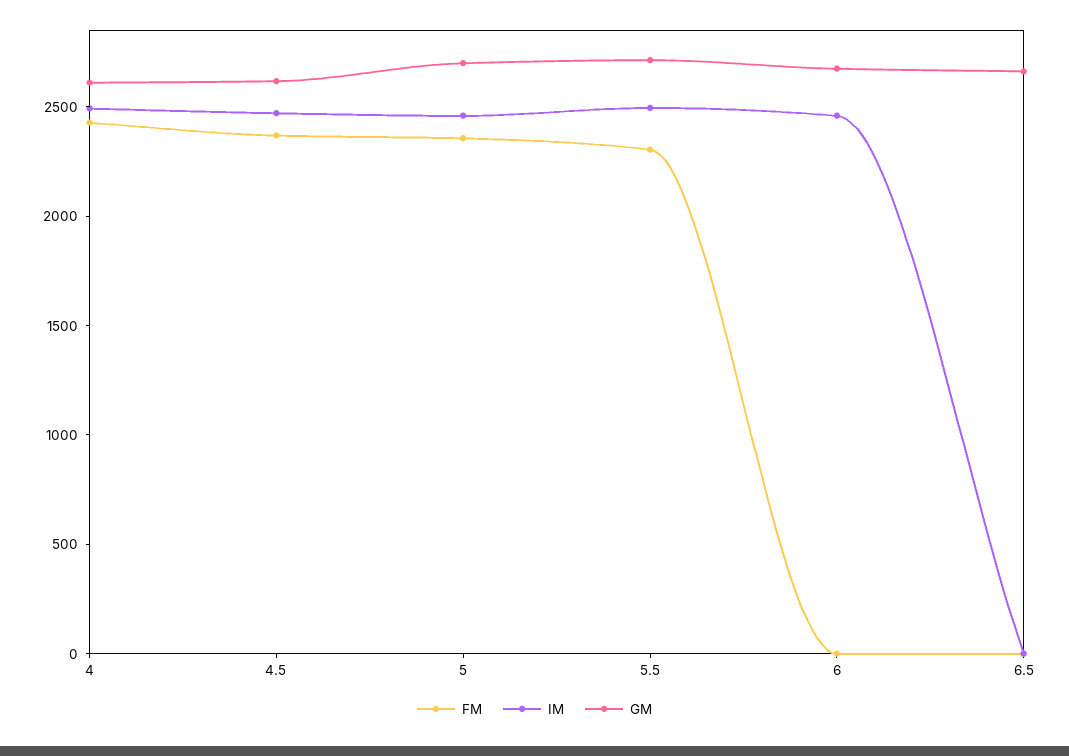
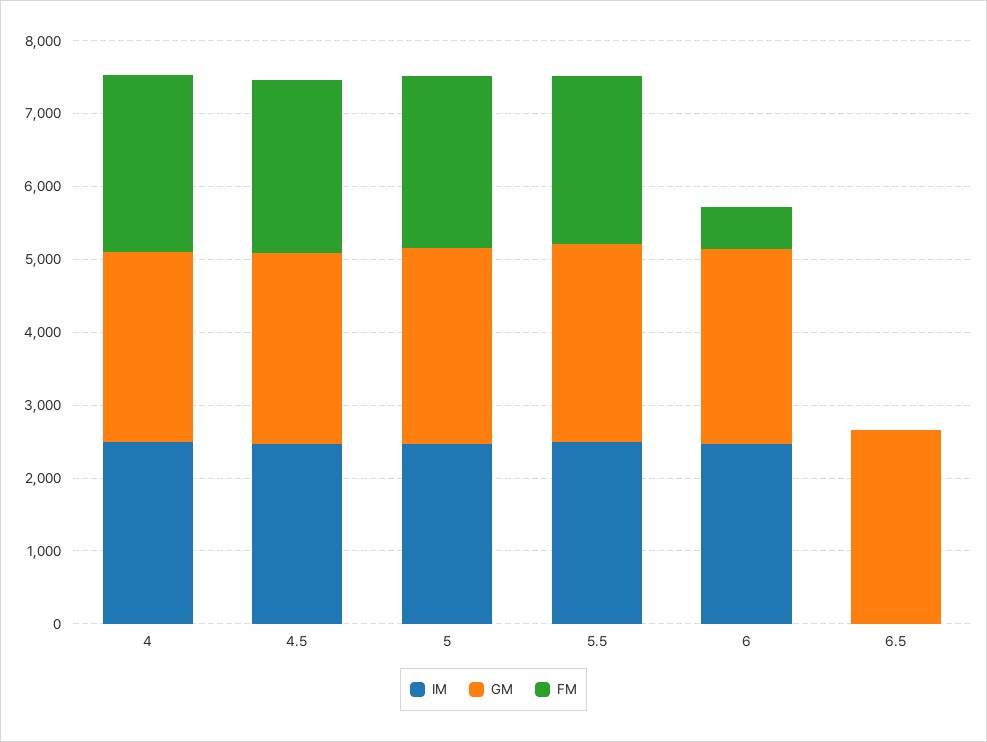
FM, 6: 0 -> 600

